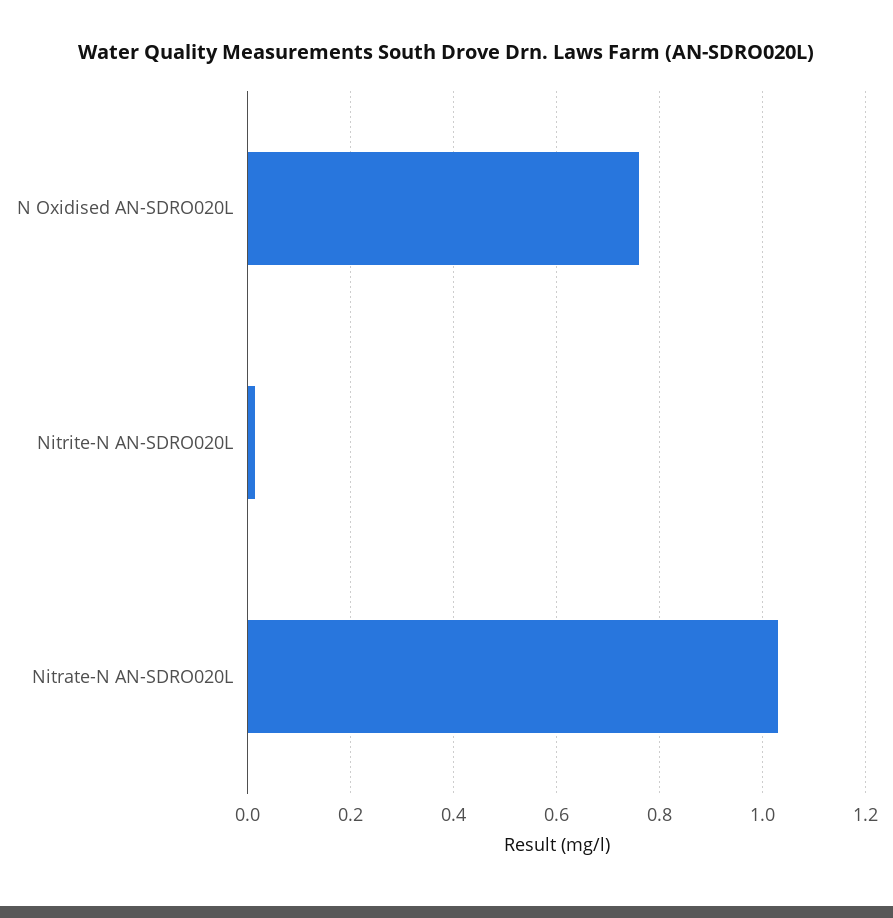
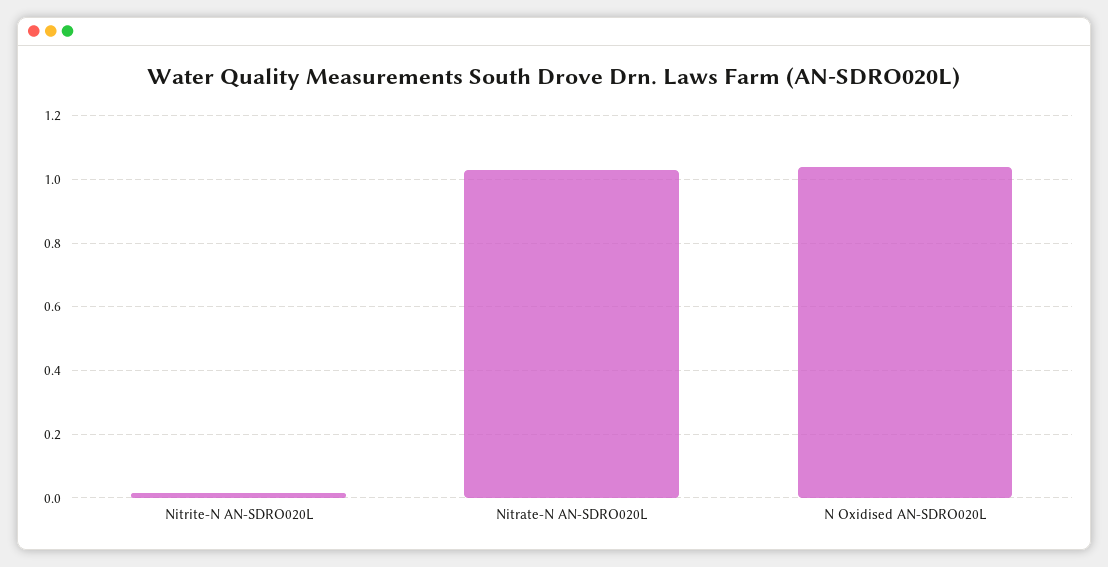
N Oxidised AN-SDRO020L: 0.76 -> 1.04

